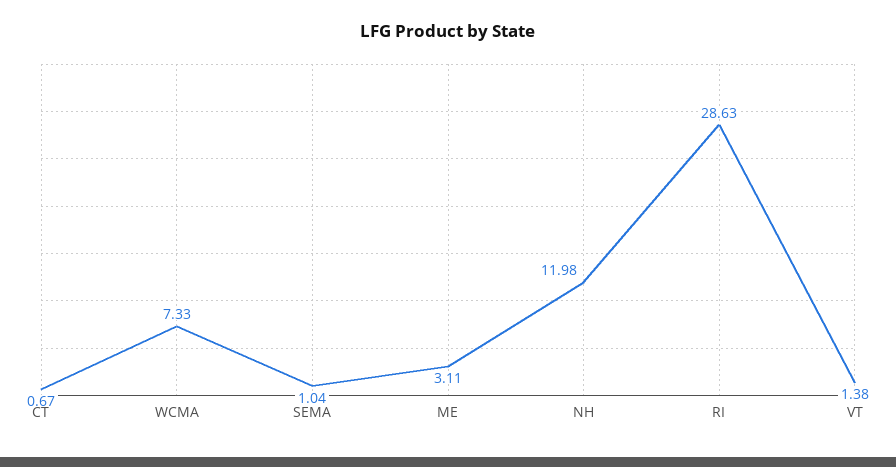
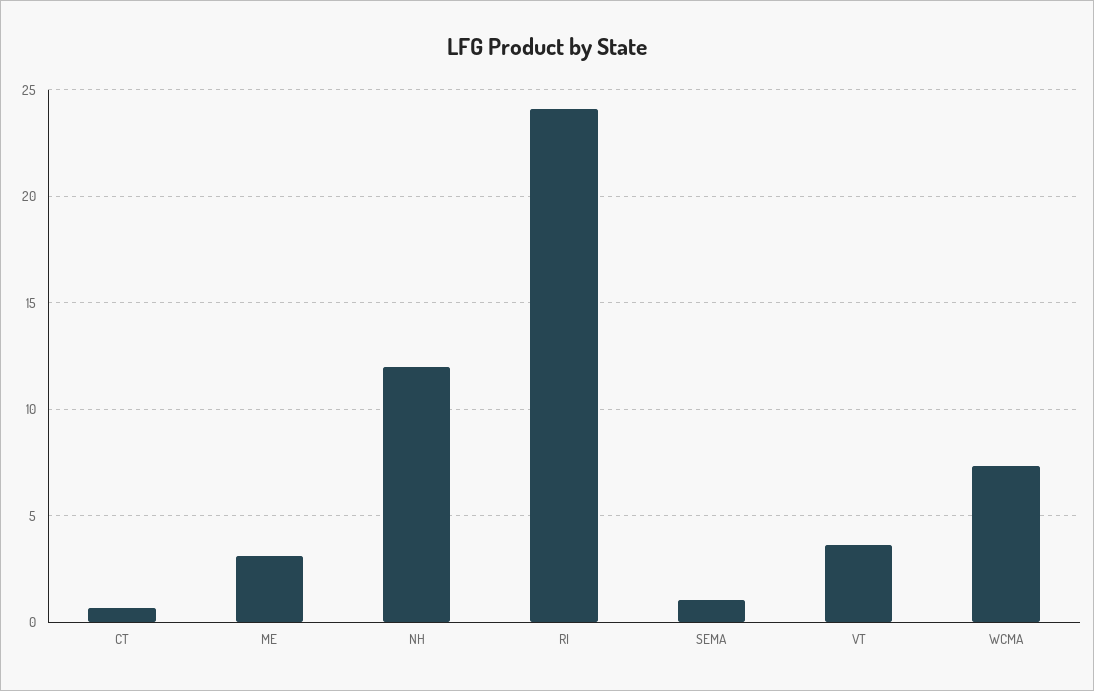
RI: 28.63 -> 24
VT: 1.38 -> 3.5

